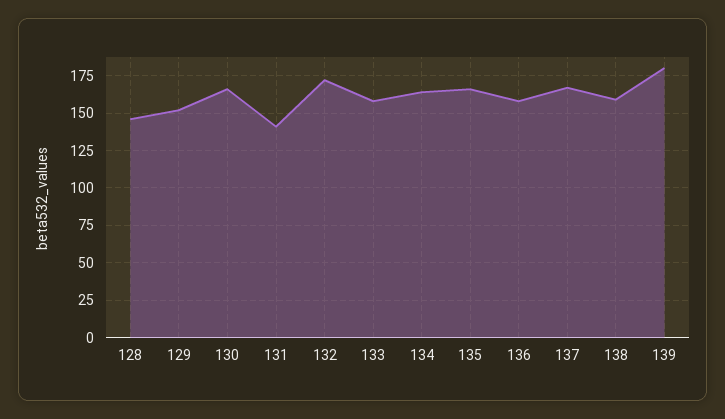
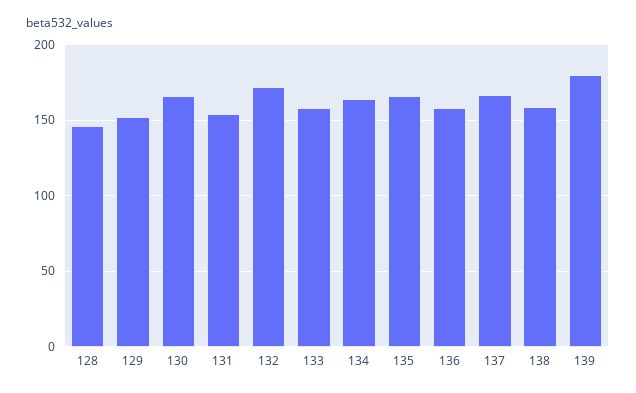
131: 140 -> 155

